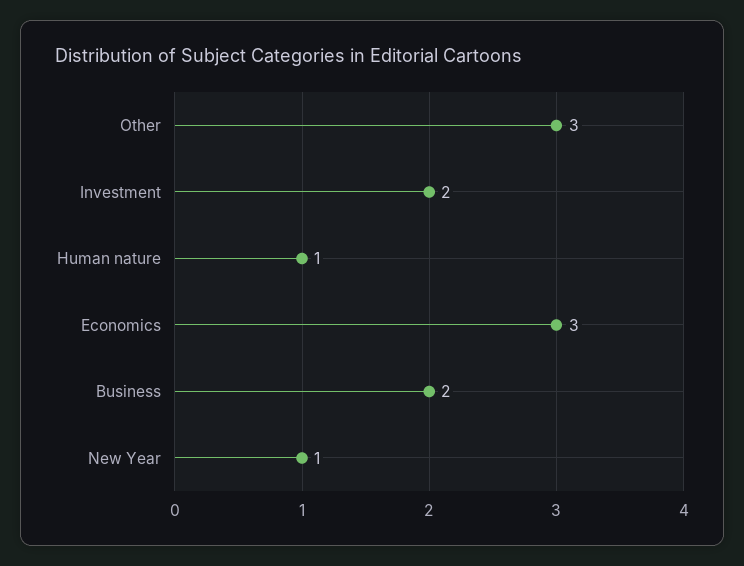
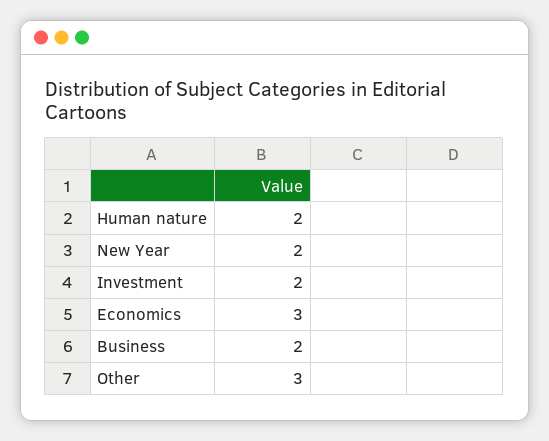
Human nature: 1 -> 2
New Year: 1 -> 2

